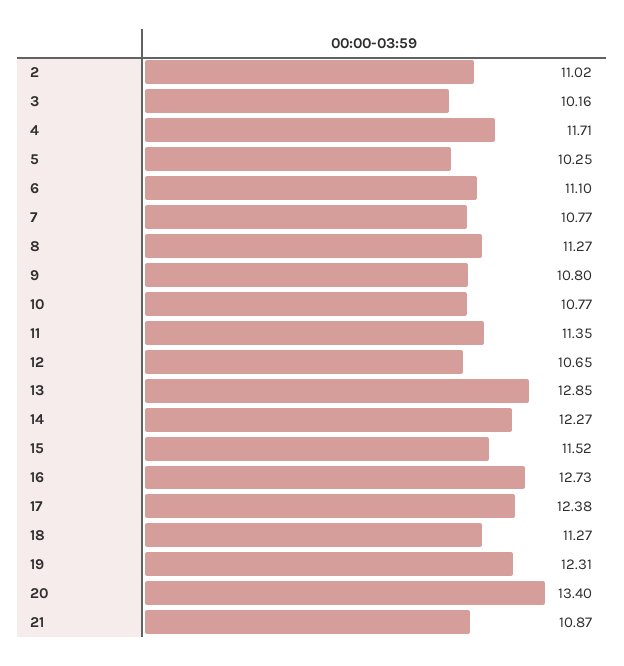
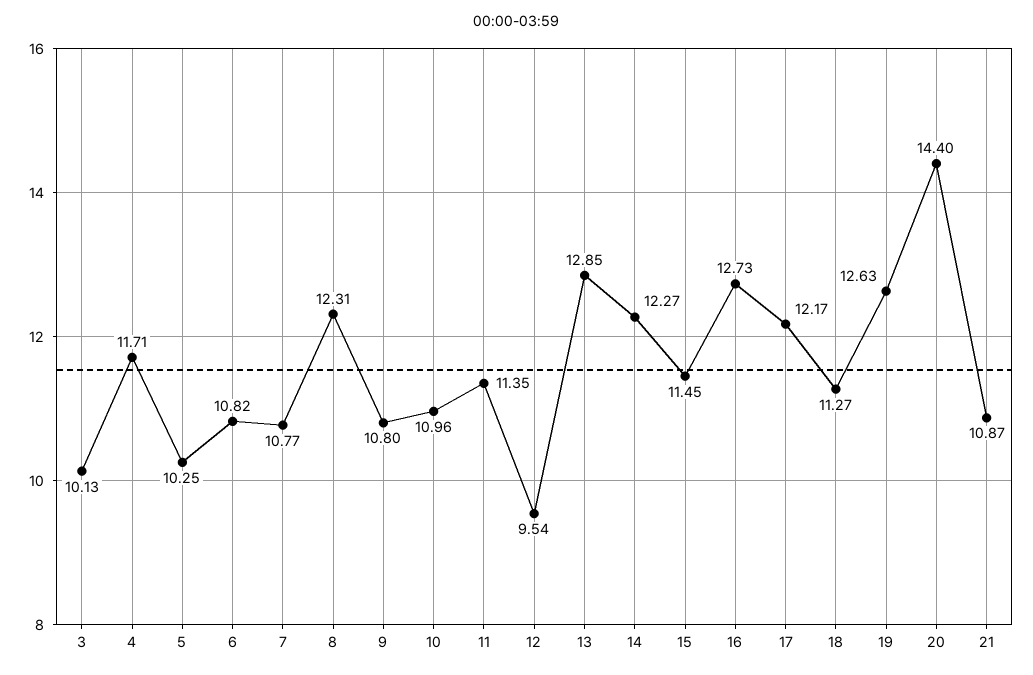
2: 11.02 -> none
3: 10.16 -> 10.13
6: 11.1 -> 10.82
8: 11.27 -> 12.31
10: 10.77 -> 10.96
12: 10.65 -> 9.54
15: 11.52 -> 11.45
17: 12.38 -> 12.17
19: 12.31 -> 12.63
20: 13.4 -> 14.4

